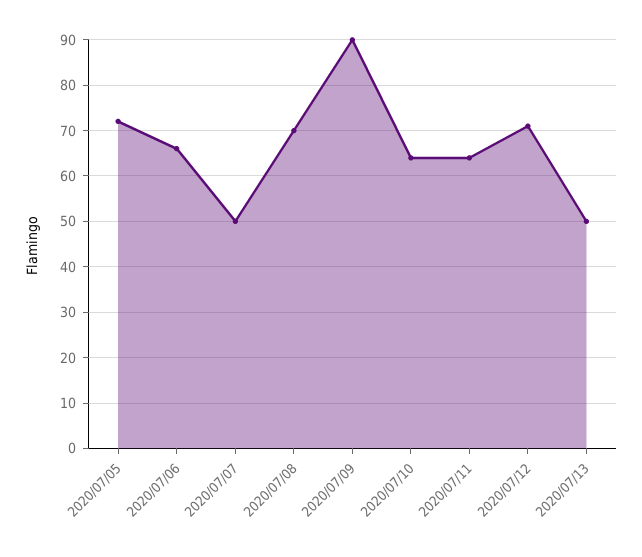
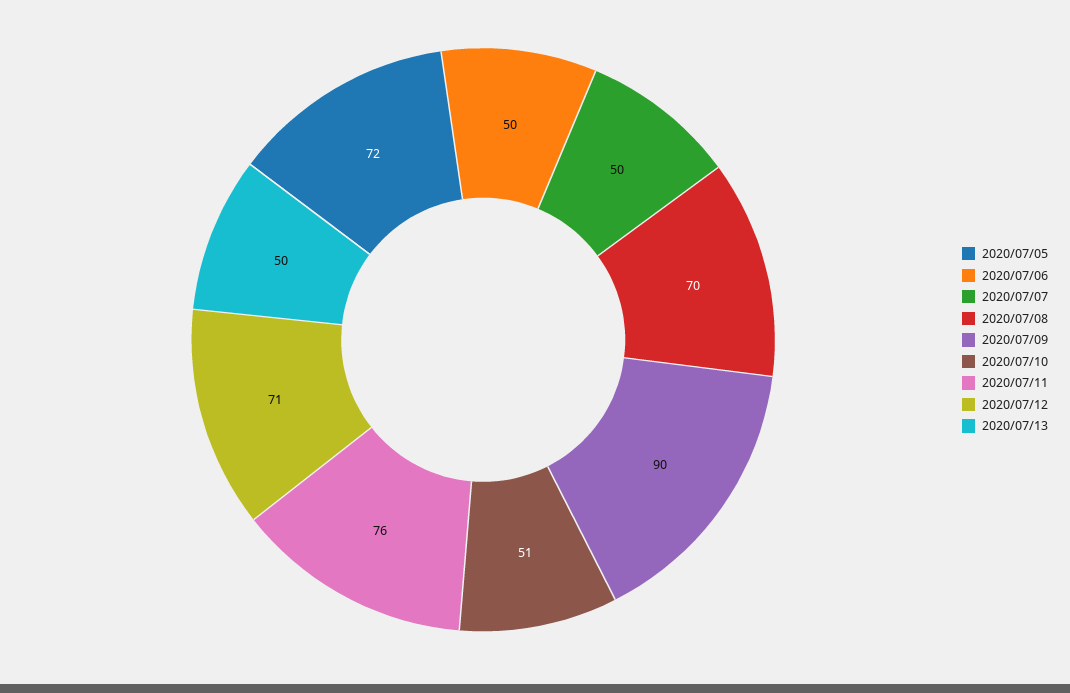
2020/07/06: 65 -> 50
2020/07/10: 65 -> 51
2020/07/11: 65 -> 76

